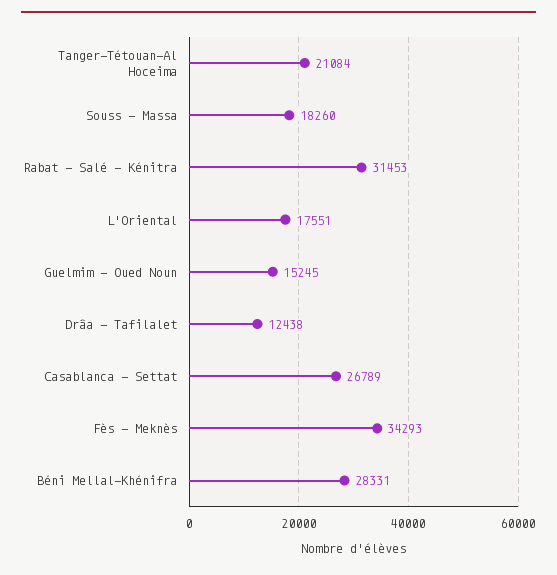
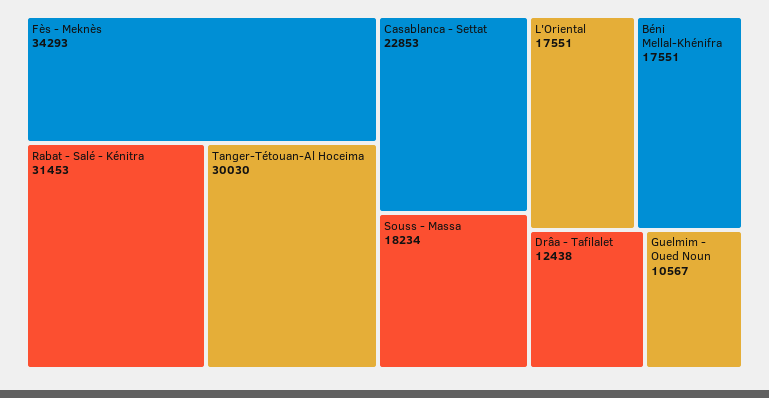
Tanger-Tétouan-Al Hoceima: 21084 -> 30030
Souss - Massa: 18260 -> 18234
Guelmim - Oued Noun: 15245 -> 10567
Casablanca - Settat: 26789 -> 22853
Béni Mellal-Khénifra: 28331 -> 17551

